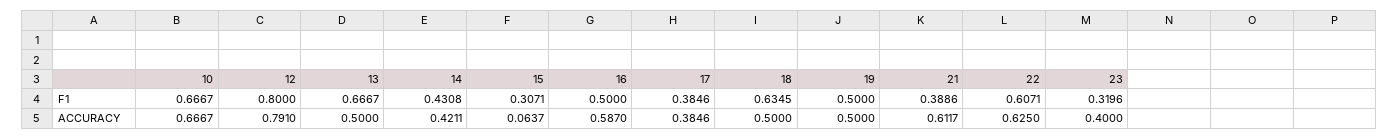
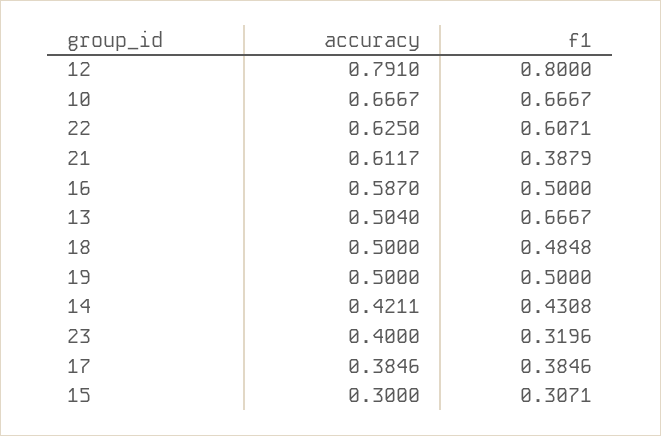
18, F1: 0.6345 -> 0.4848
21, F1: 0.3886 -> 0.3879
13, ACCURACY: 0.5 -> 0.504
15, ACCURACY: 0.0637 -> 0.3

